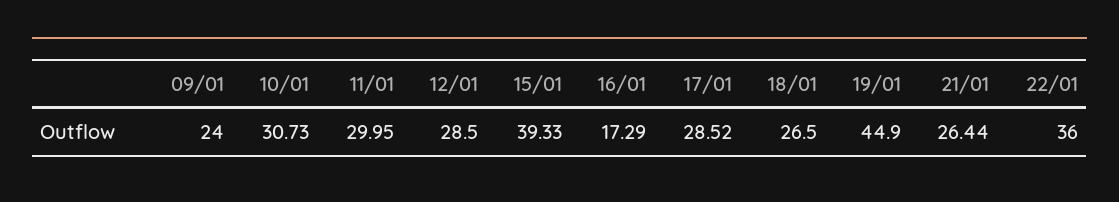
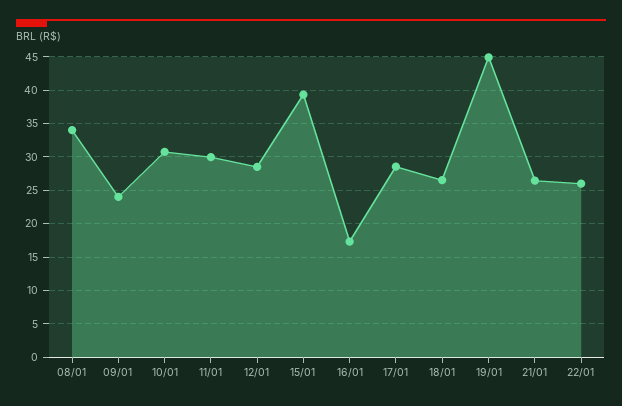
22/01: 36 -> 26
08/01: none -> 34

